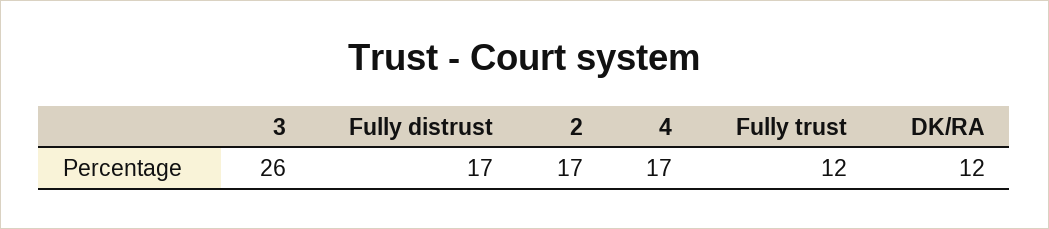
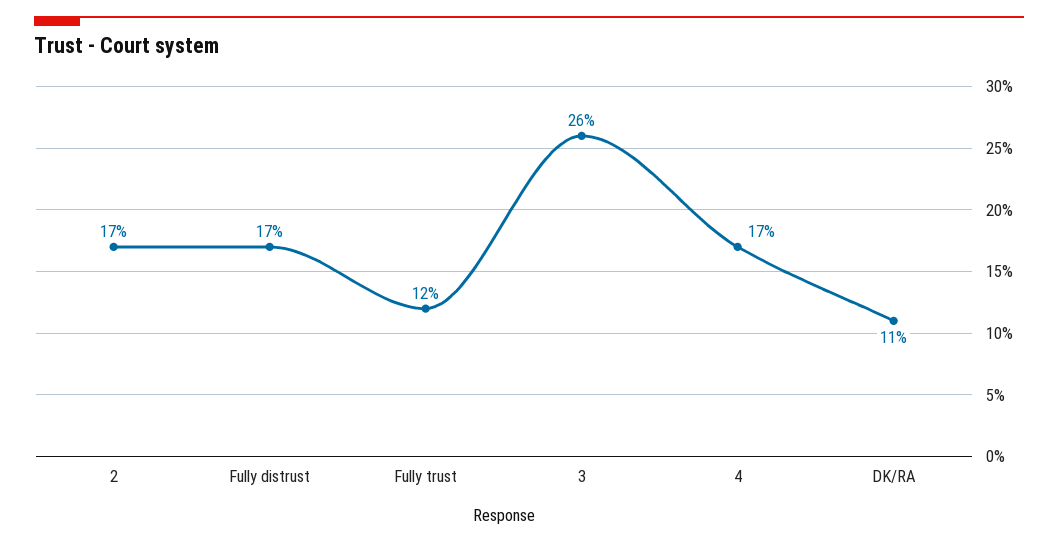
DK/RA: 12 -> 11

